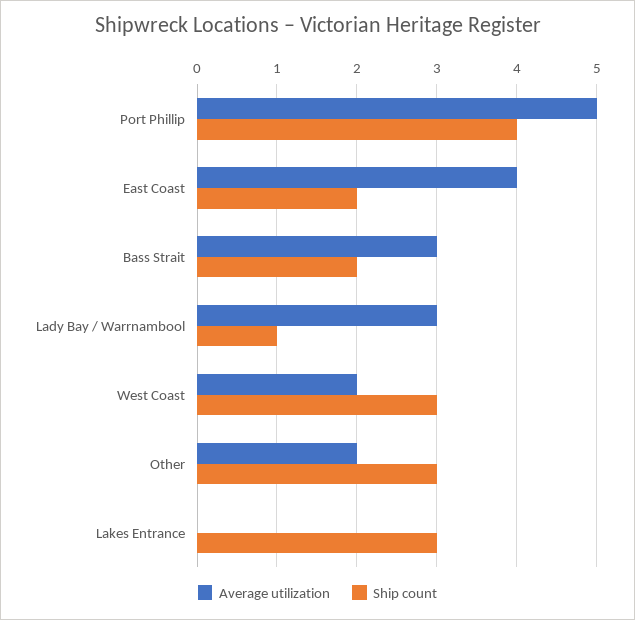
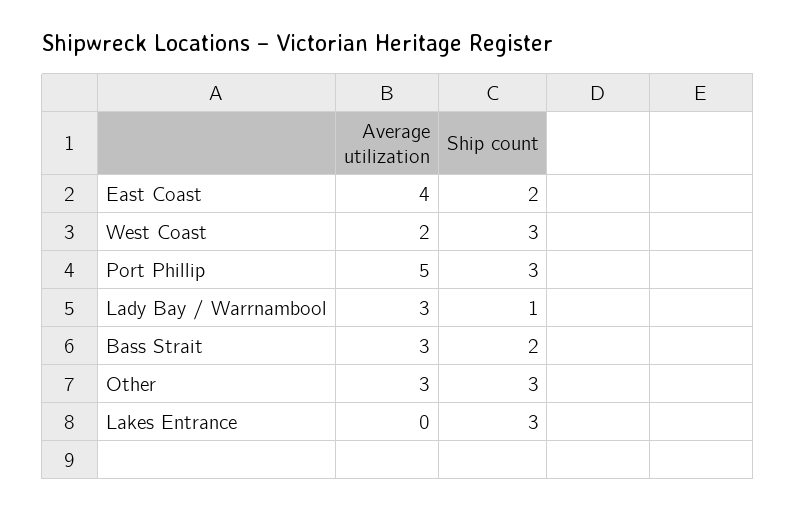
Ship count, Port Phillip: 4 -> 3
Average utilization, Other: 2 -> 3

